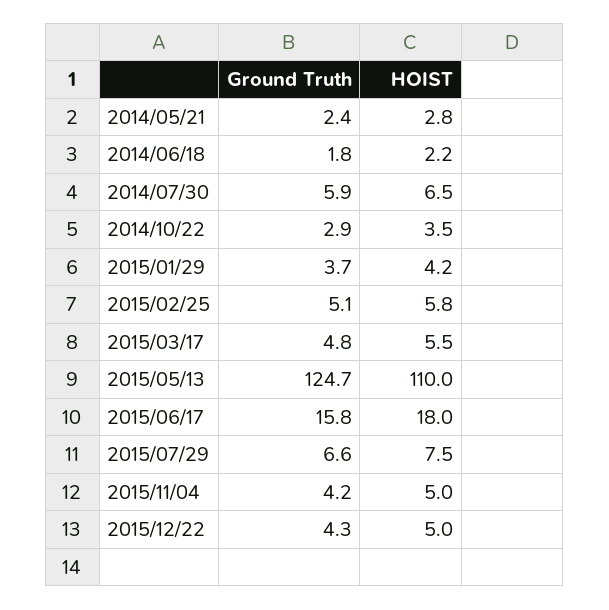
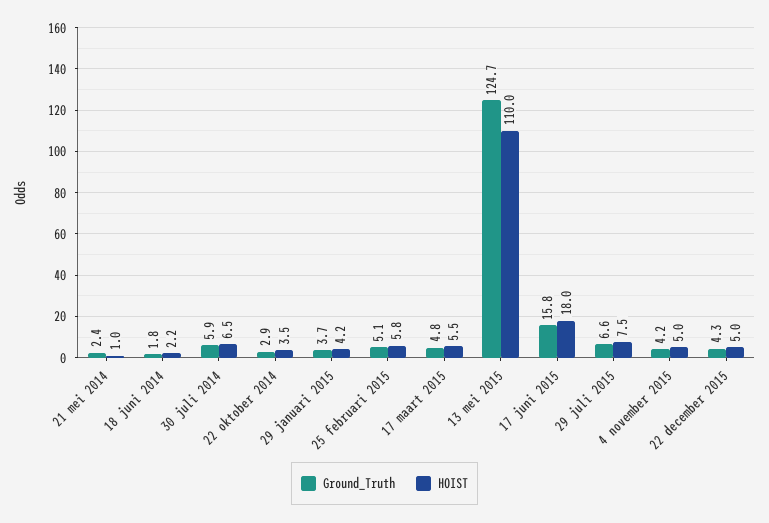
HOIST, 2014/05/21: 2.8 -> 1

